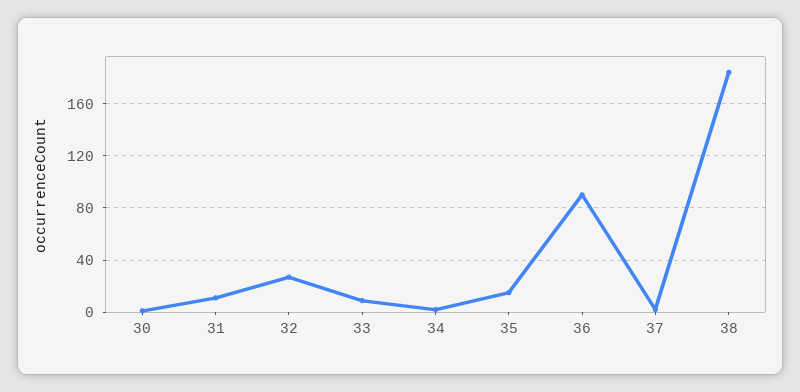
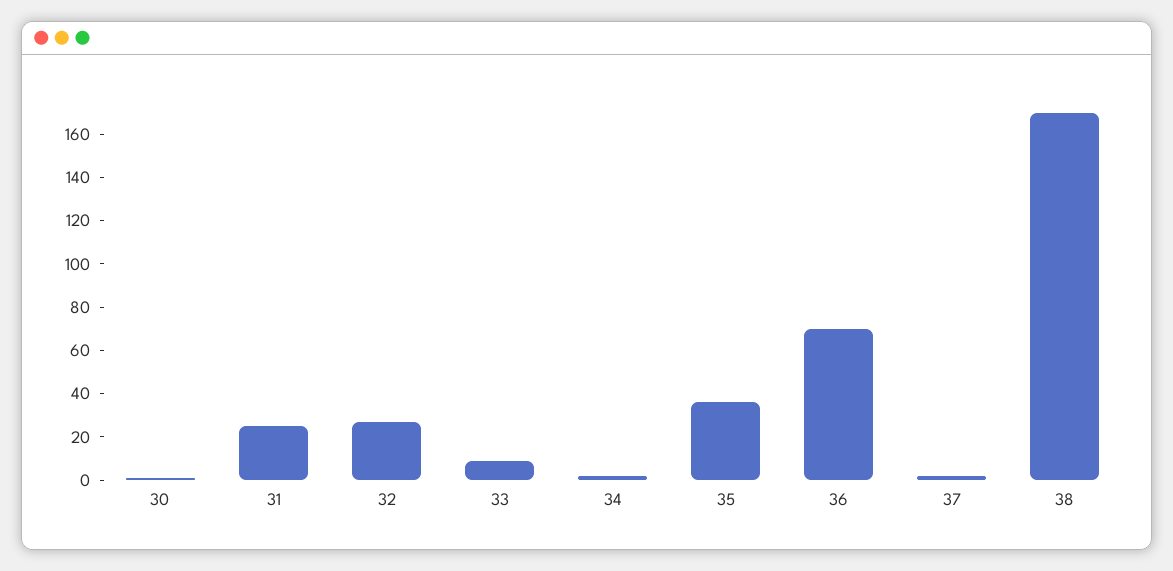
31: 10 -> 25
35: 15 -> 35
36: 90 -> 70
38: 185 -> 170

